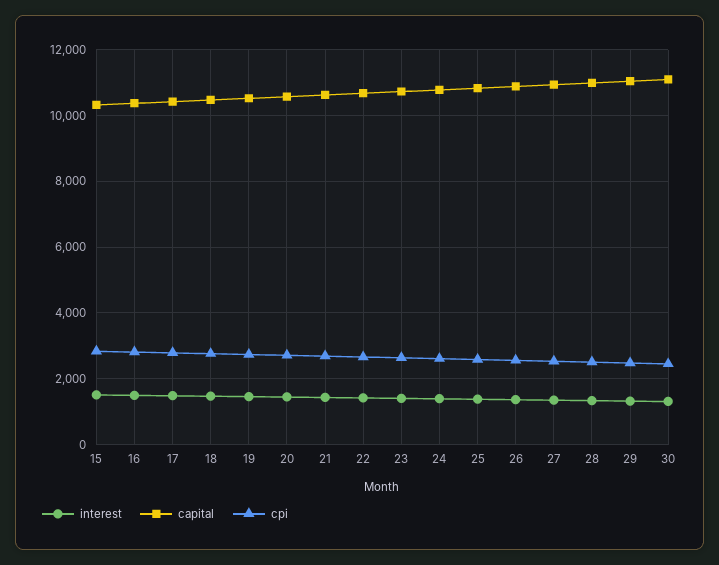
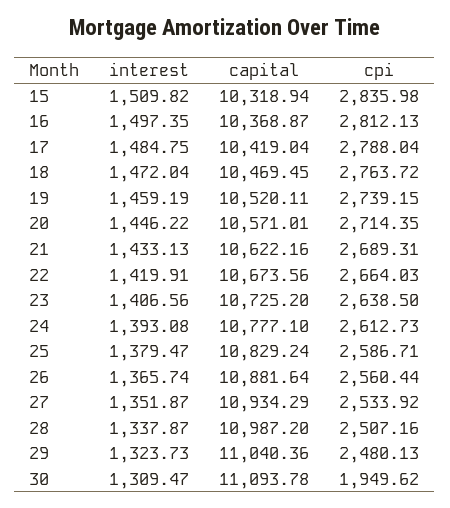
cpi, 30: 2400 -> 1949.62

